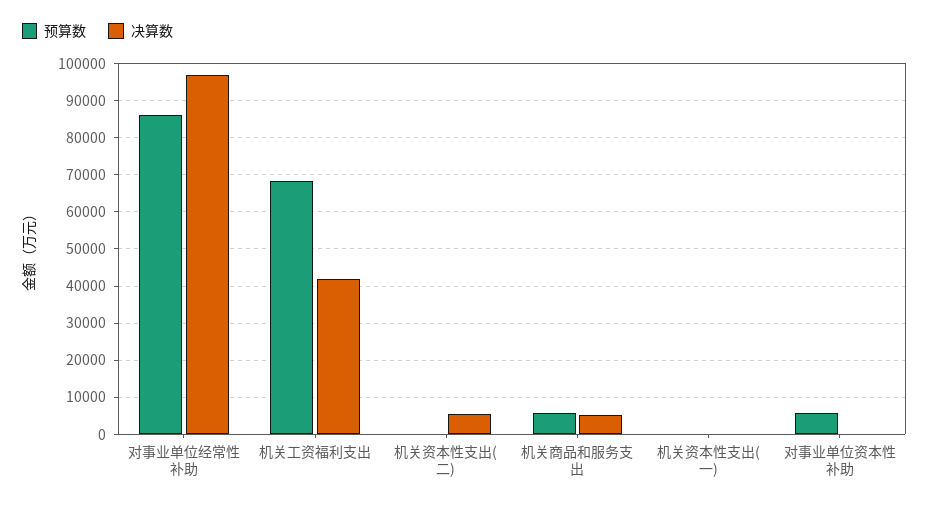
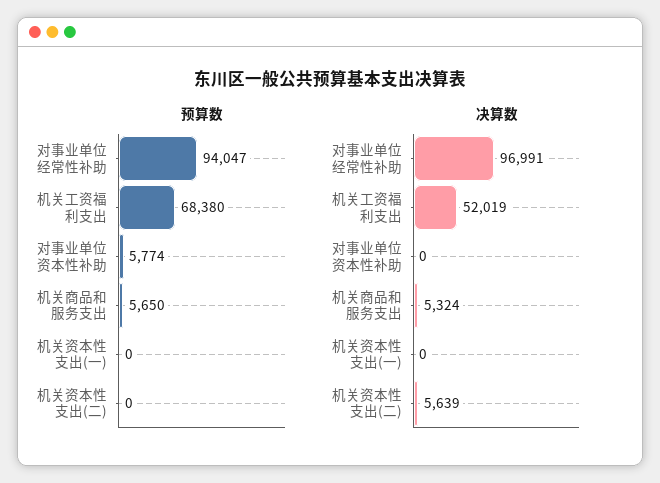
预算数, 对事业单位经常性补助: 86000 -> 94047
决算数, 机关工资福利支出: 42000 -> 52019

